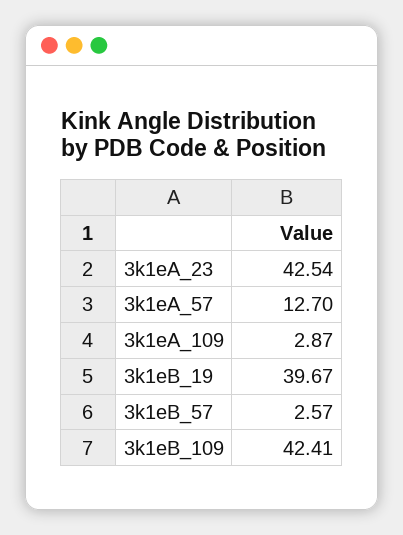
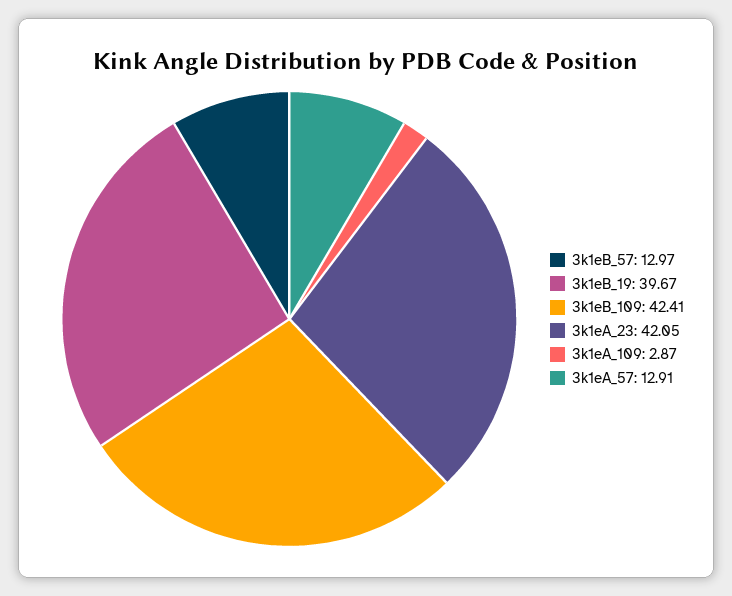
3k1eA_23: 42.54 -> 42.05
3k1eA_57: 12.7 -> 12.91
3k1eB_57: 2.57 -> 12.97

